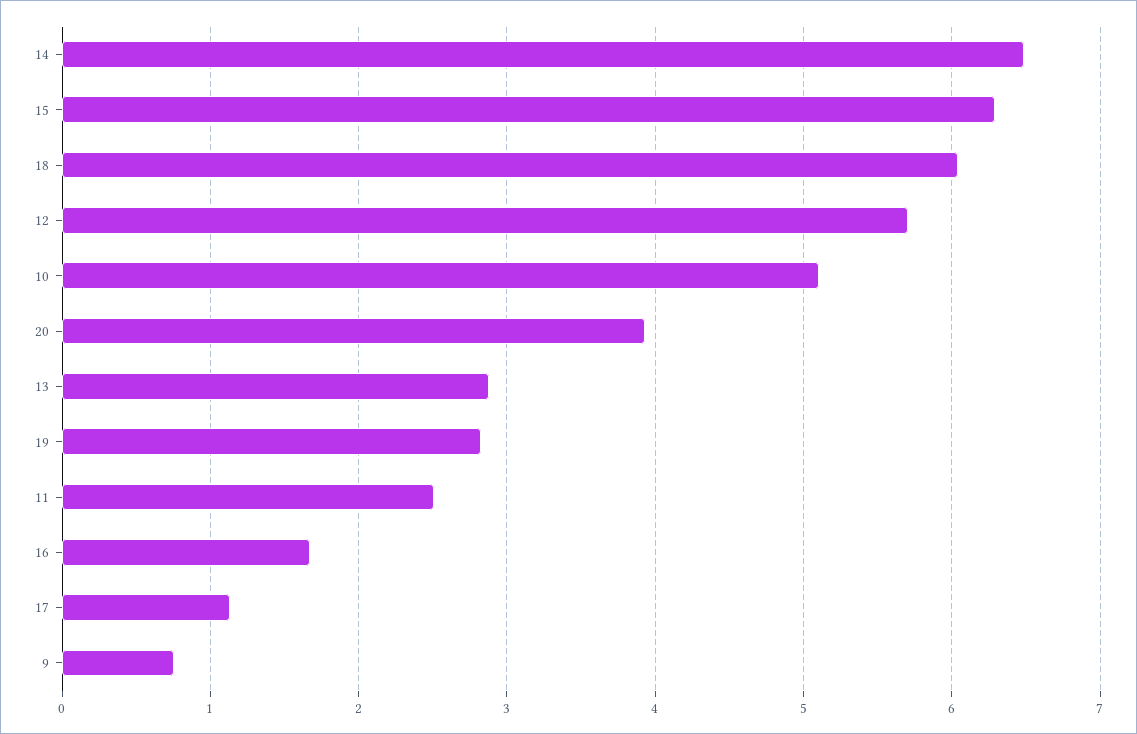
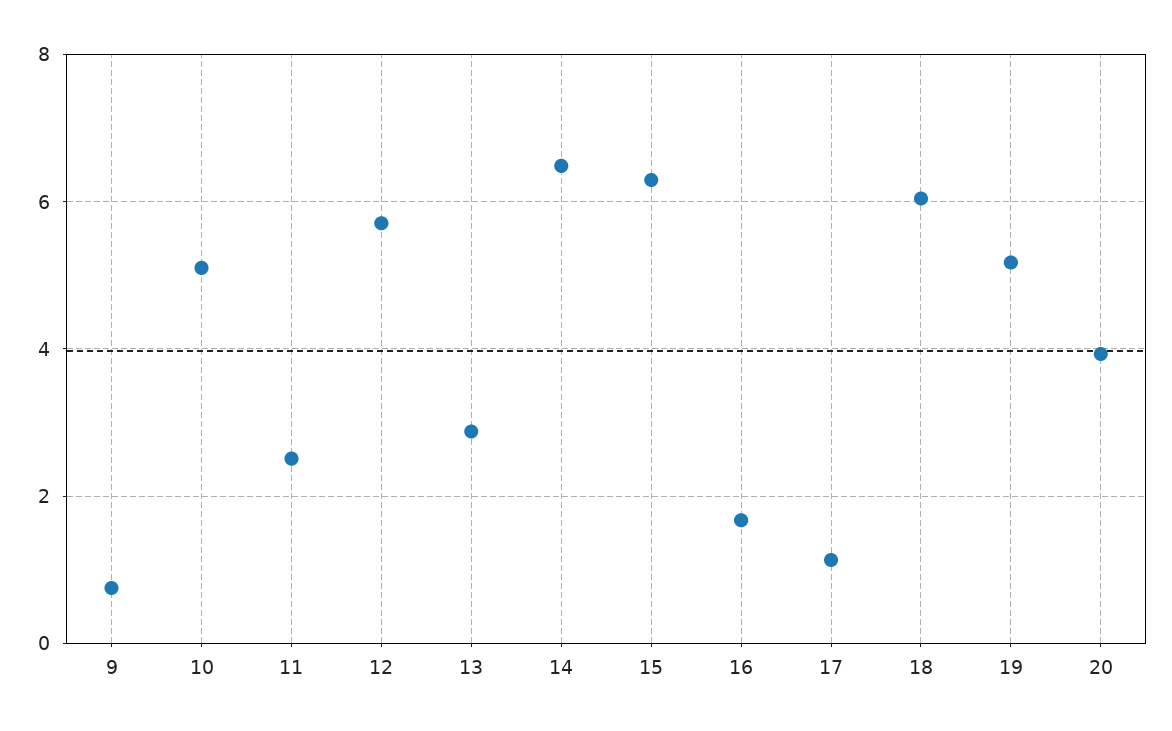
19: 2.8 -> 5.2

